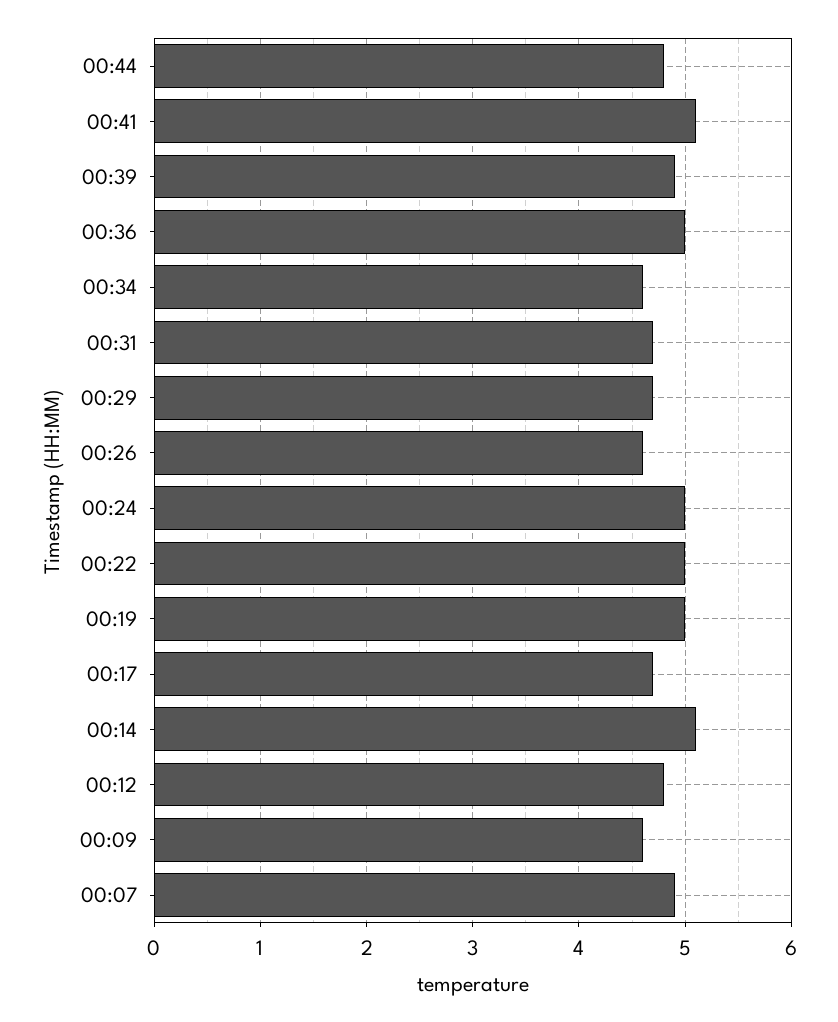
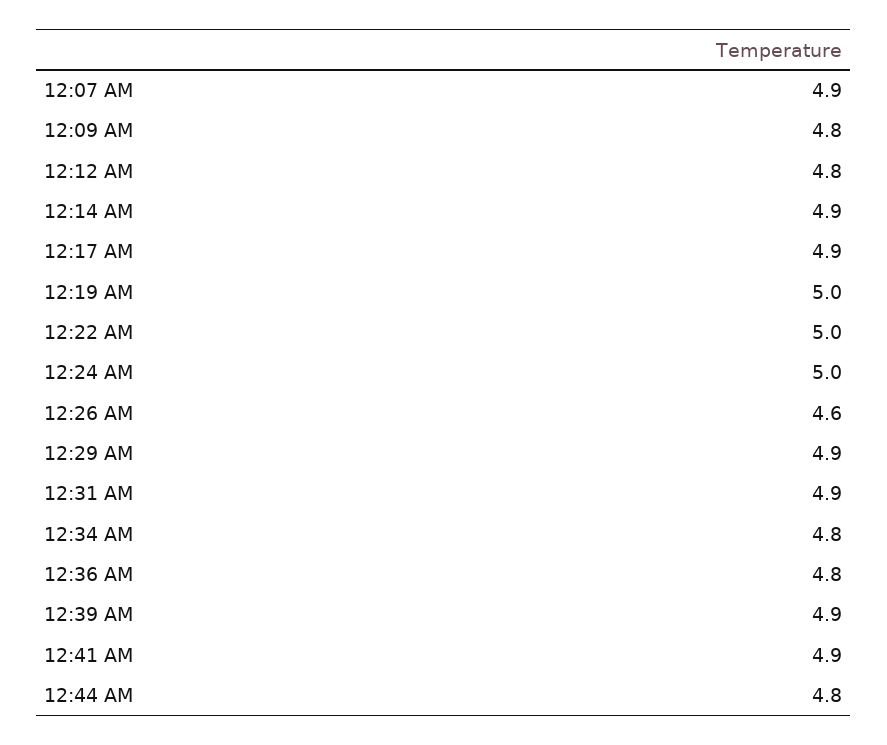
00:41: 5.1 -> 4.9
00:36: 5 -> 4.8
00:34: 4.6 -> 4.8
00:31: 4.7 -> 4.9
00:29: 4.7 -> 4.9
00:17: 4.7 -> 4.9
00:14: 5.1 -> 4.9
00:09: 4.6 -> 4.8

